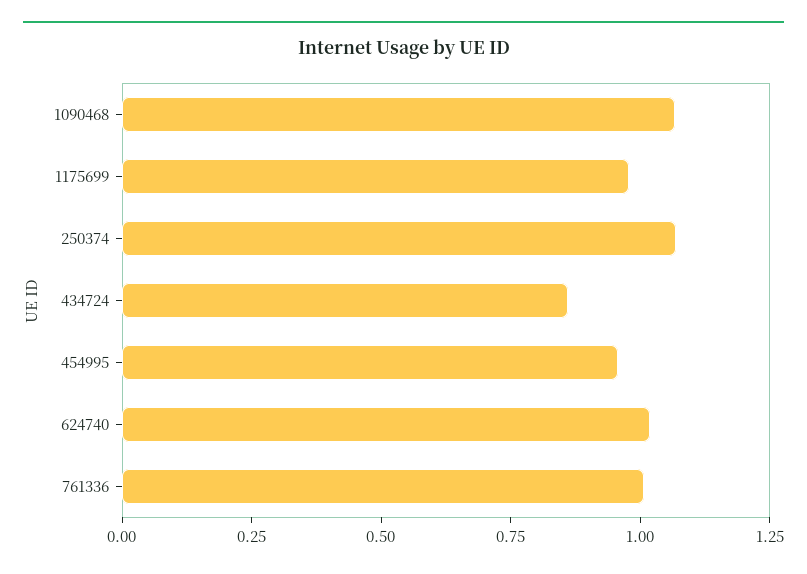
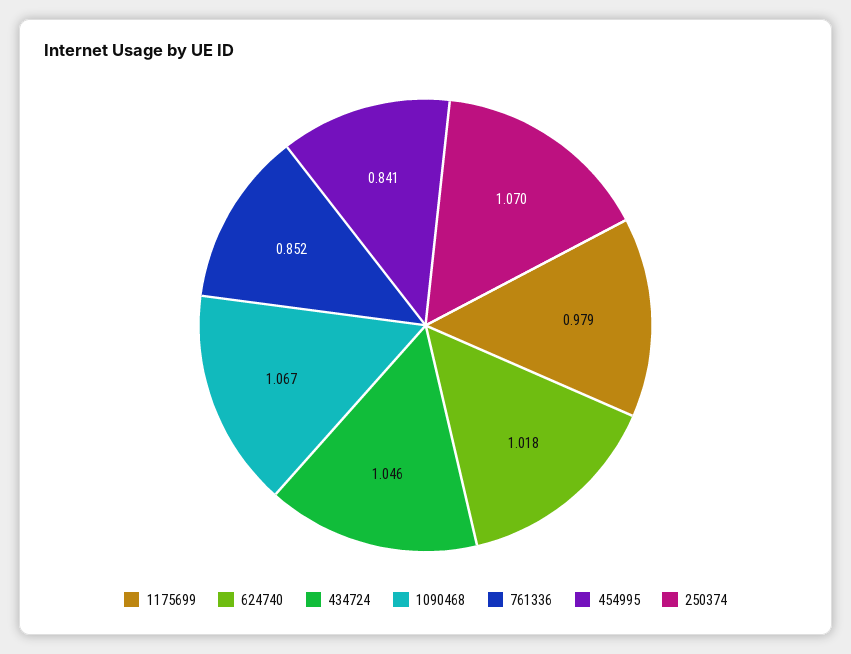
434724: 0.85 -> 1.046
454995: 0.95 -> 0.841
761336: 1 -> 0.852

